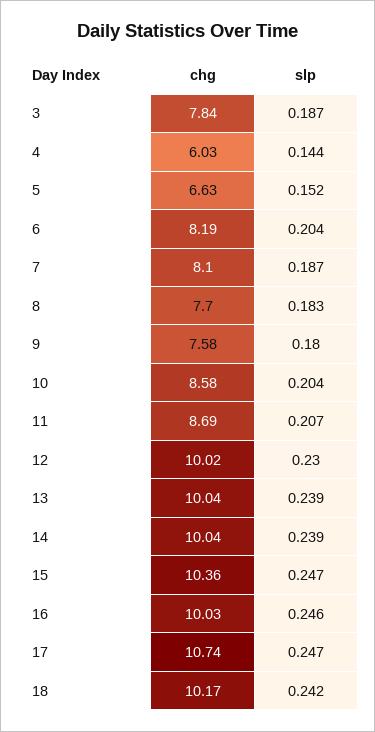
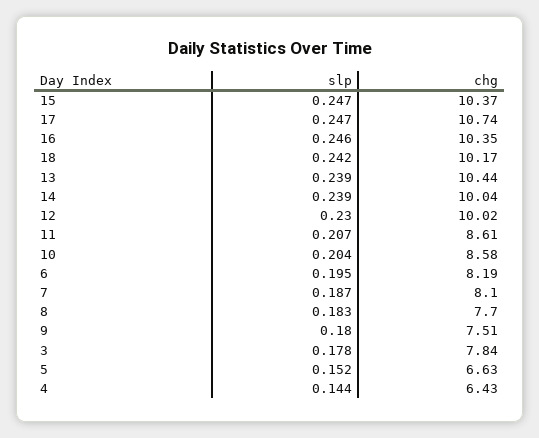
slp, 3: 0.187 -> 0.178
chg, 4: 6.03 -> 6.43
slp, 6: 0.204 -> 0.195
chg, 9: 7.58 -> 7.51
chg, 11: 8.69 -> 8.61
chg, 13: 10.04 -> 10.44
chg, 15: 10.36 -> 10.37
chg, 16: 10.03 -> 10.35

